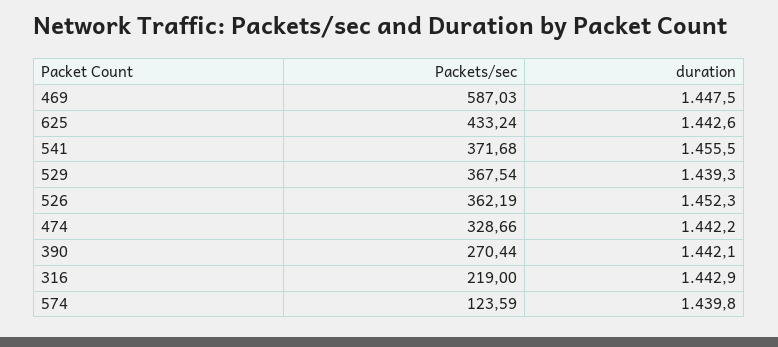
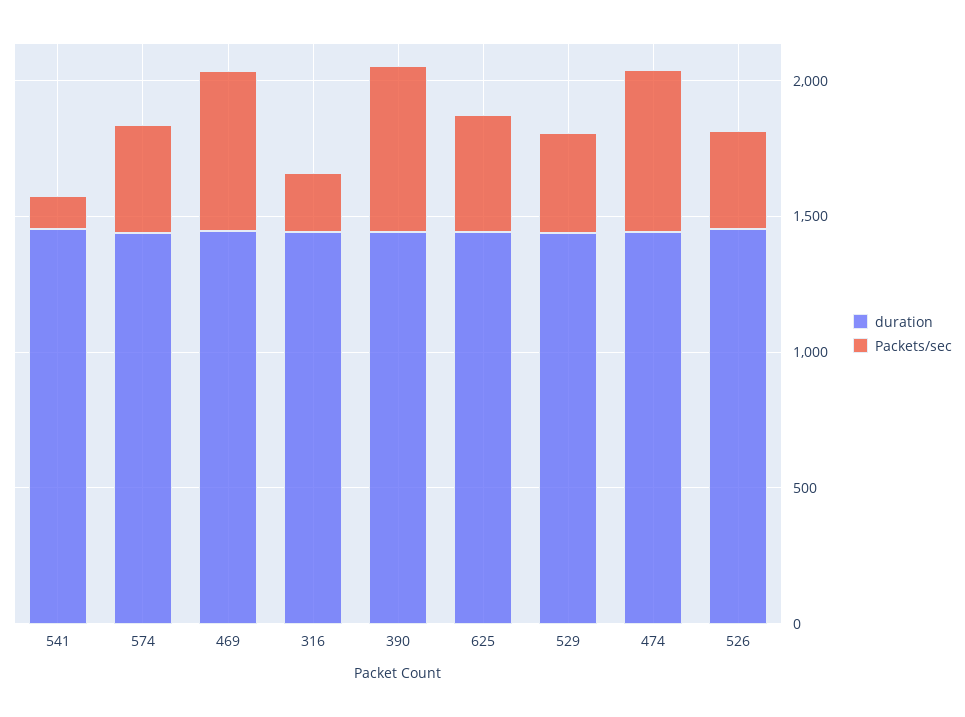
Packets/sec, 541: 371.68 -> 100
Packets/sec, 474: 328.66 -> 600
Packets/sec, 390: 270.44 -> 600
Packets/sec, 574: 123.59 -> 400

